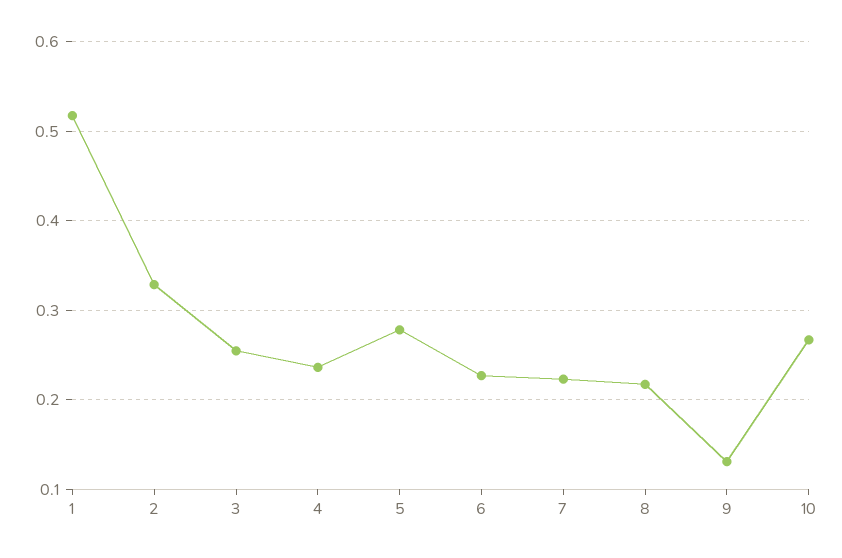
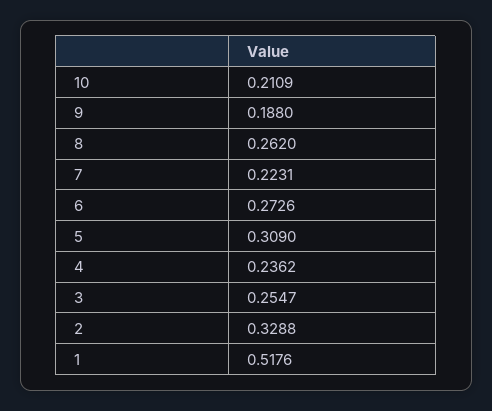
5: 0.28 -> 0.309
6: 0.23 -> 0.2726
8: 0.22 -> 0.262
9: 0.13 -> 0.188
10: 0.27 -> 0.2109

